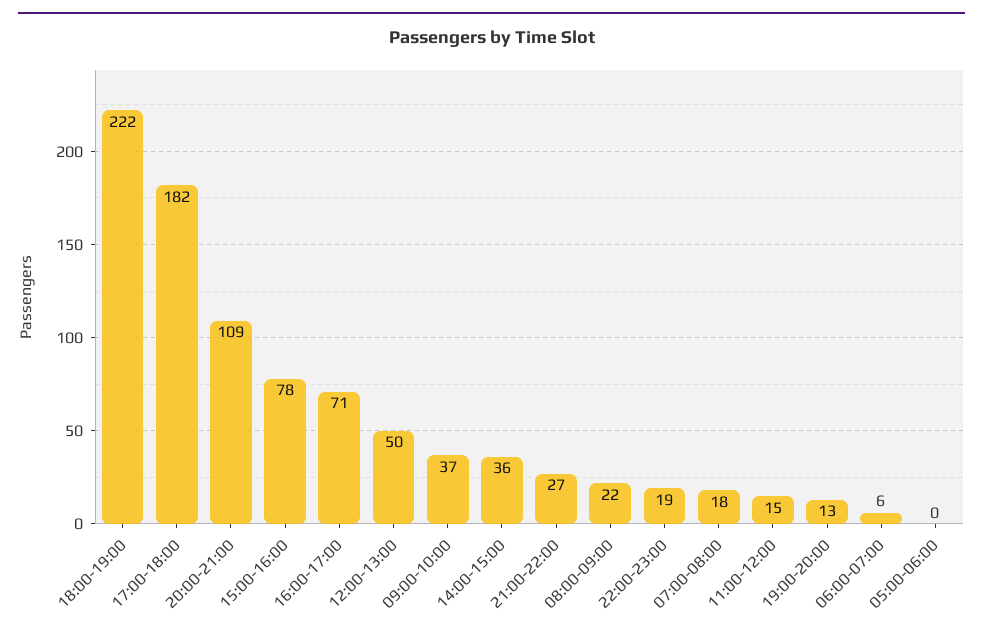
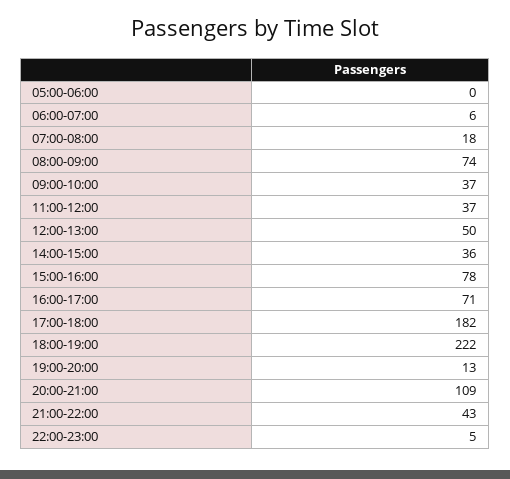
21:00-22:00: 27 -> 43
08:00-09:00: 22 -> 74
22:00-23:00: 19 -> 5
11:00-12:00: 15 -> 37

